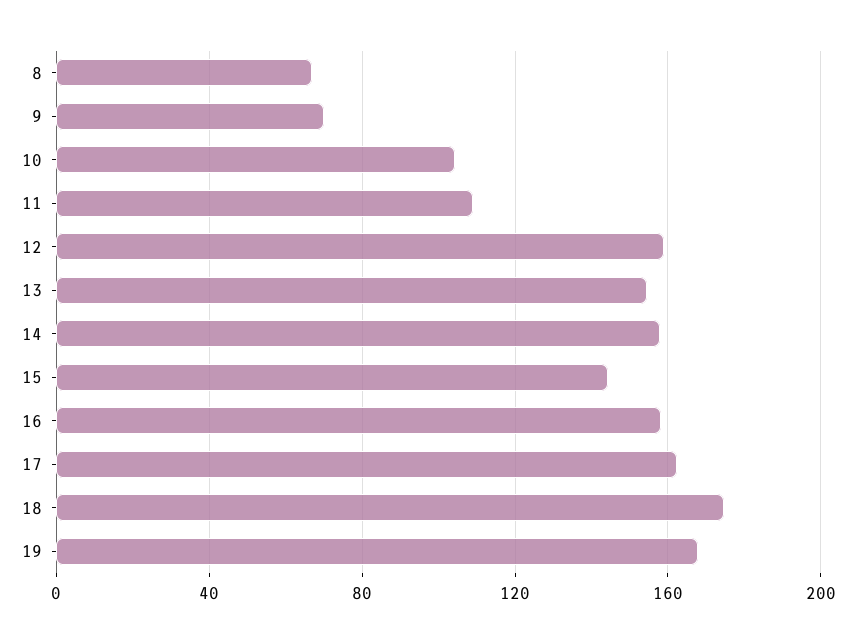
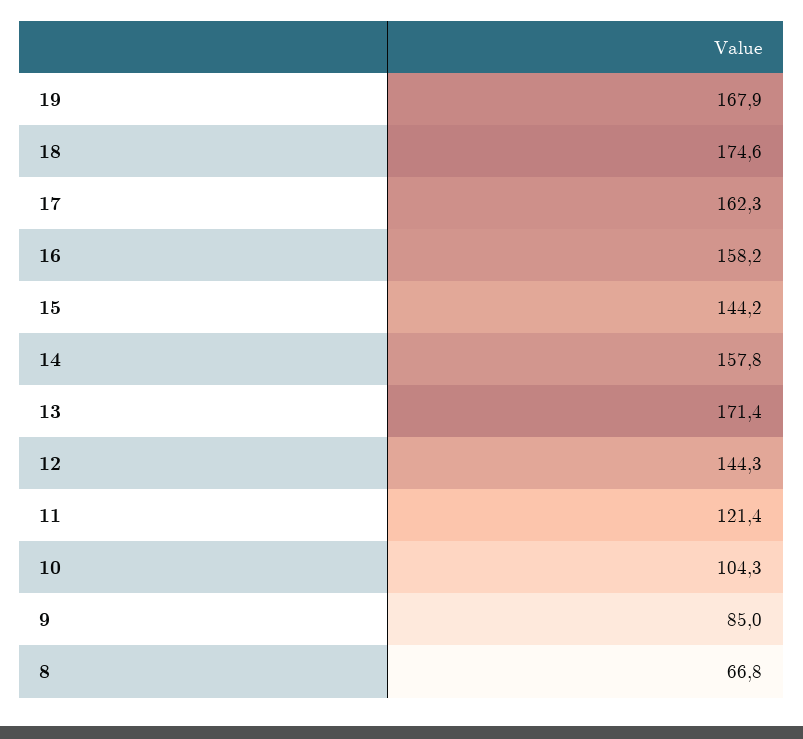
9: 70 -> 85
11: 110 -> 121.4
12: 160 -> 144.3
13: 155 -> 171.4

